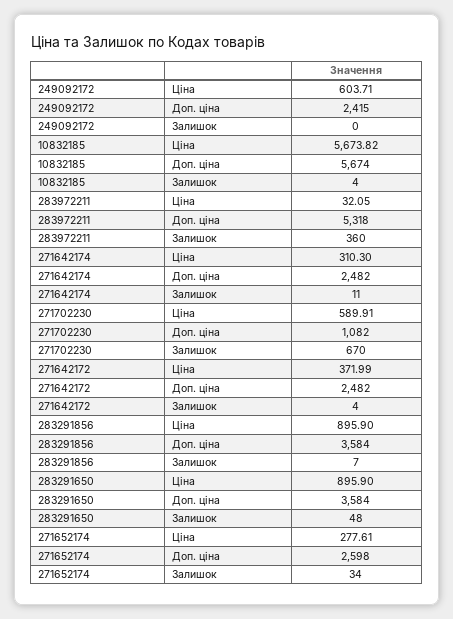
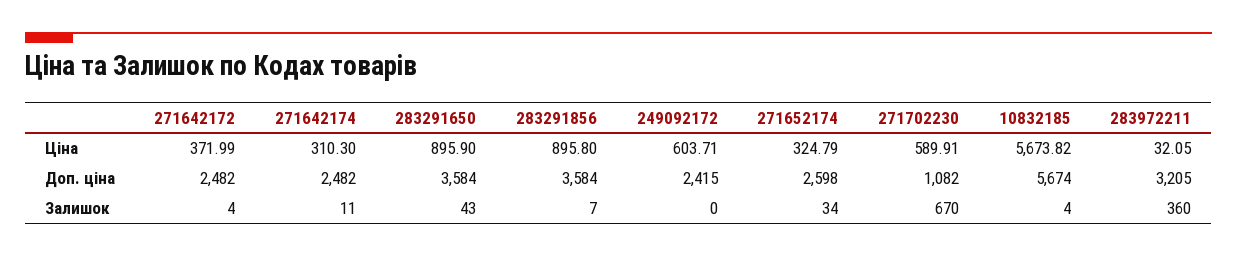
283972211, Доп. ціна: 5318 -> 3205
283291856, Ціна: 895.9 -> 895.8
283291650, Залишок: 48 -> 43
271652174, Ціна: 277.61 -> 324.79

